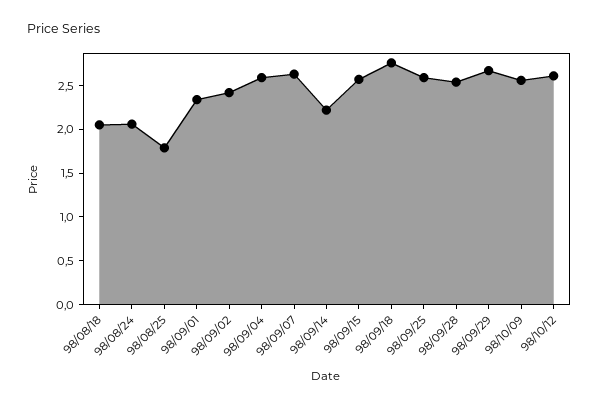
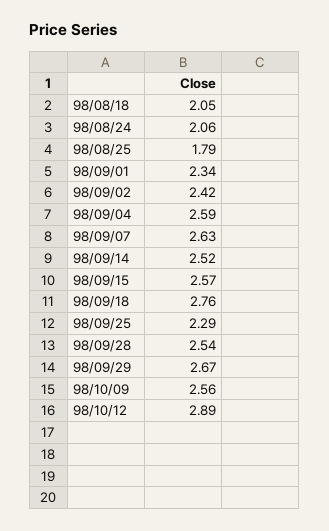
98/09/14: 2.2 -> 2.52
98/09/25: 2.6 -> 2.29
98/10/12: 2.6 -> 2.89

